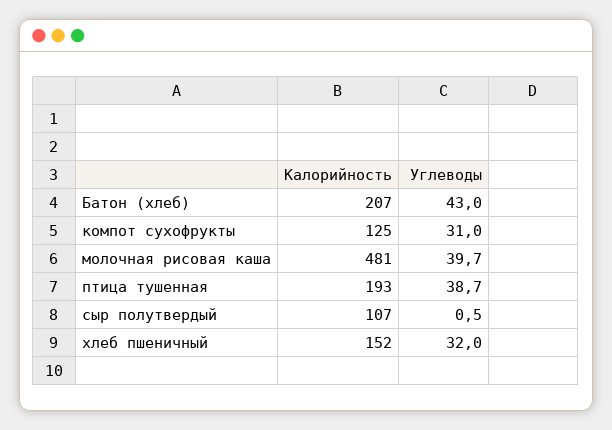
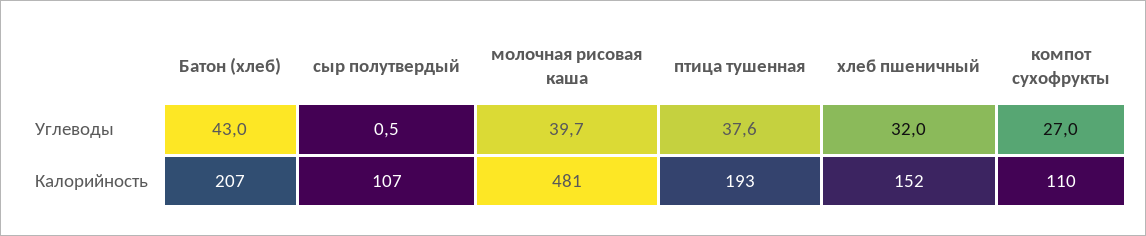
Калорийность, компот сухофрукты: 125 -> 110
Углеводы, компот сухофрукты: 31 -> 27
Углеводы, птица тушенная: 38.7 -> 37.6

